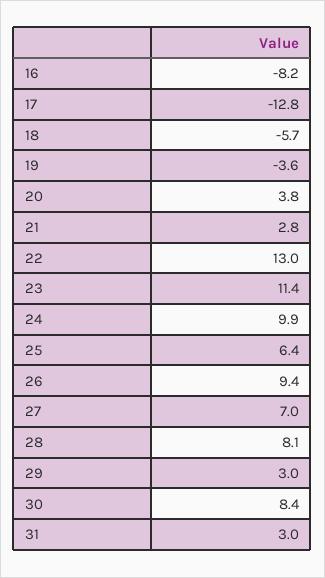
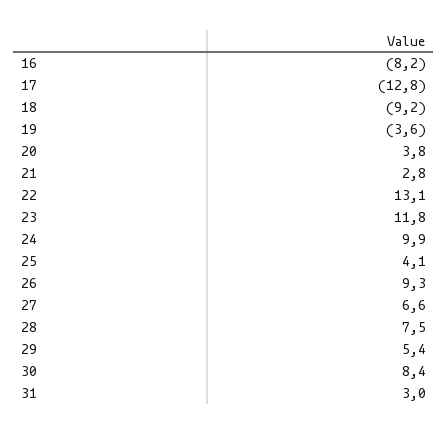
18: -5.7 -> -9.2
22: 13 -> 13.1
23: 11.4 -> 11.8
25: 6.4 -> 4.1
26: 9.4 -> 9.3
27: 7 -> 6.6
28: 8.1 -> 7.5
29: 3 -> 5.4

